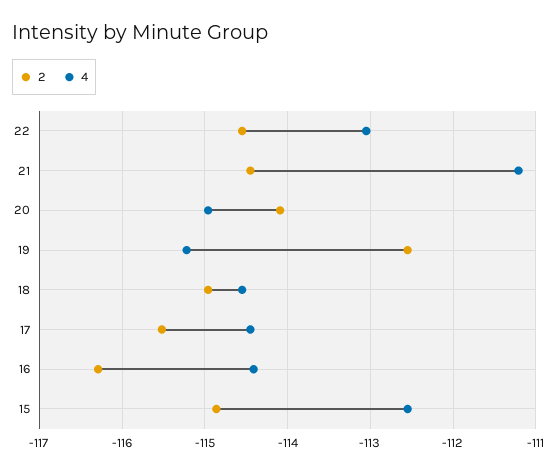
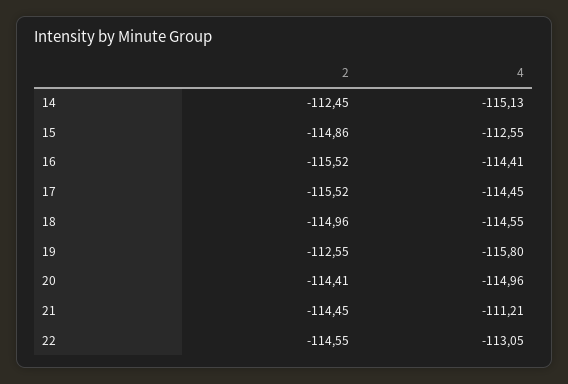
2, 20: -114.1 -> -114.41
4, 19: -115.2 -> -115.8
2, 16: -116.3 -> -115.52
2, 14: none -> -112.45
4, 14: none -> -115.13

